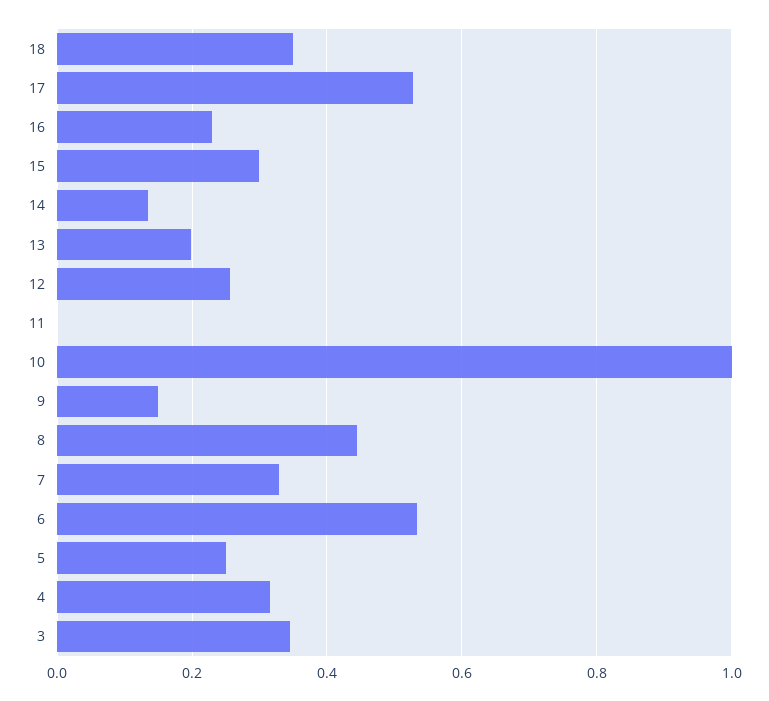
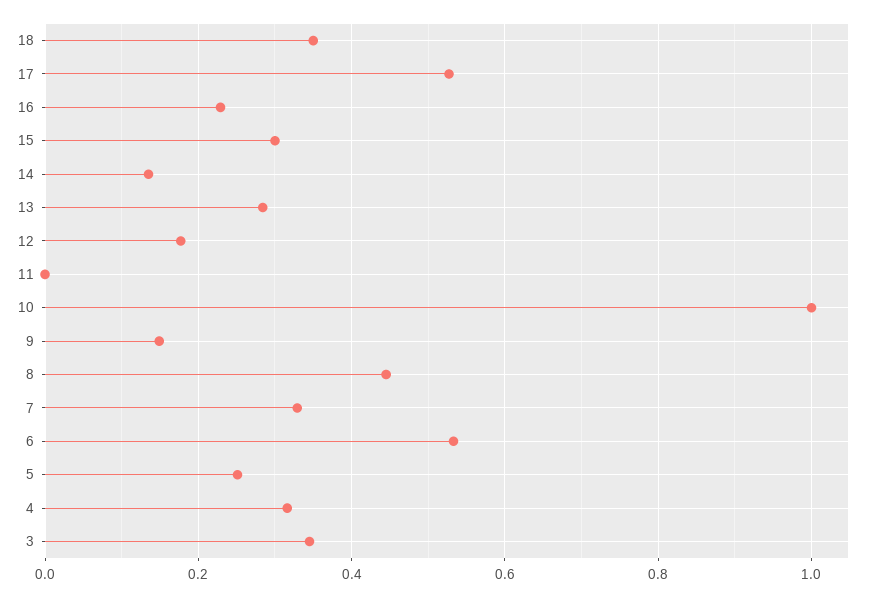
13: 0.2 -> 0.28
12: 0.26 -> 0.18

